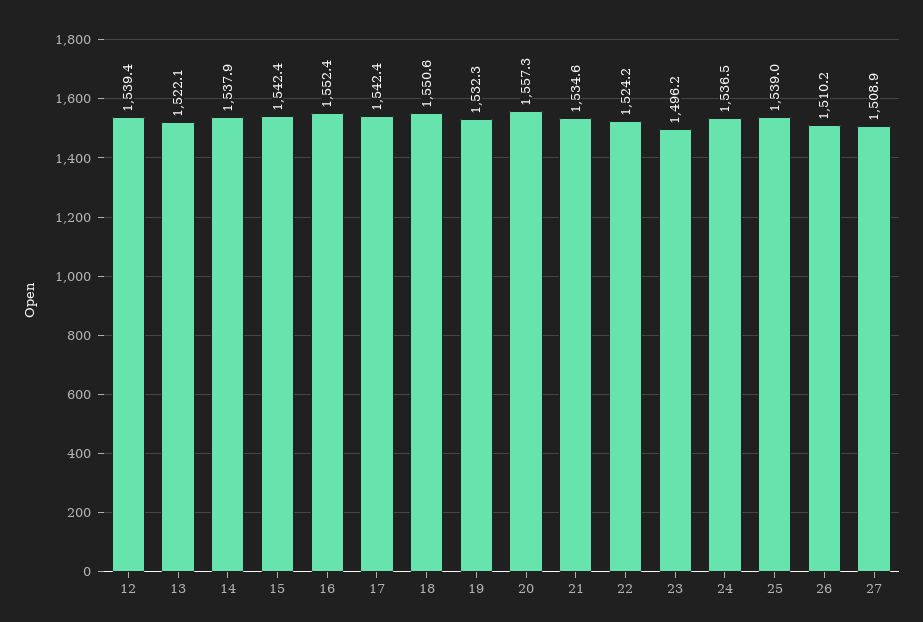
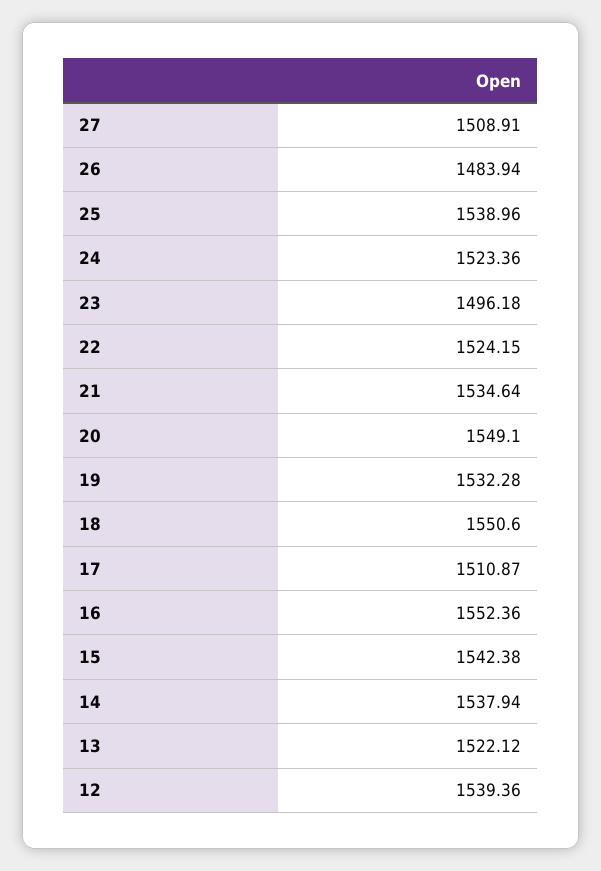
17: 1542.4 -> 1510.87
20: 1557.3 -> 1549.1
24: 1536.5 -> 1523.36
26: 1510.2 -> 1483.94

